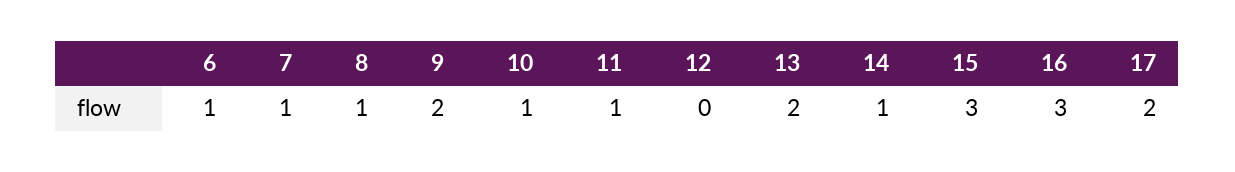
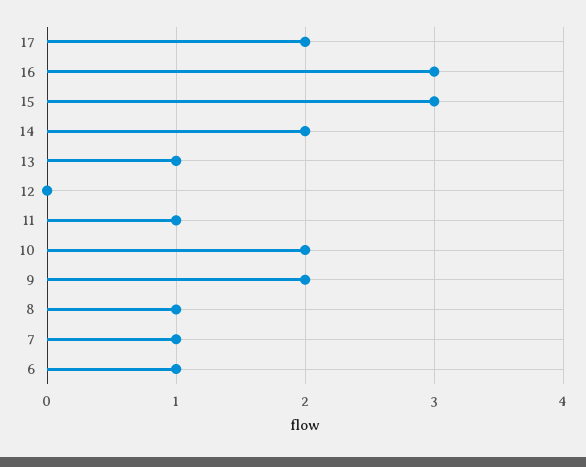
10: 1 -> 2
13: 2 -> 1
14: 1 -> 2

